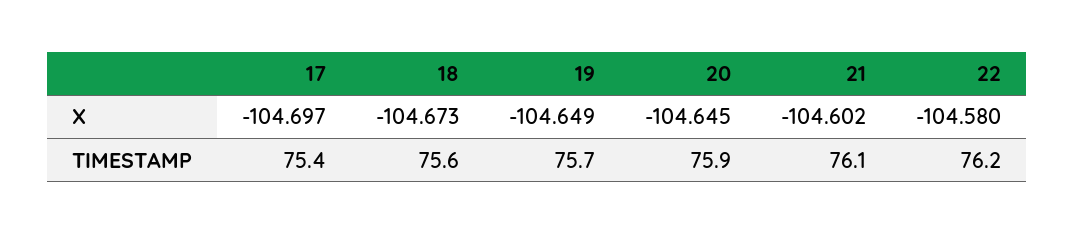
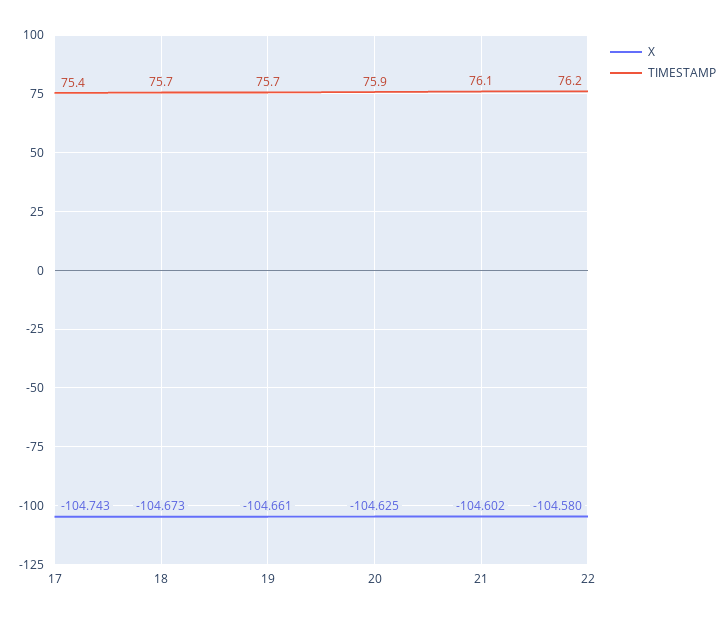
X, 17: -104.697 -> -104.743
X, 19: -104.649 -> -104.661
X, 20: -104.645 -> -104.625
TIMESTAMP, 18: 75.6 -> 75.7

